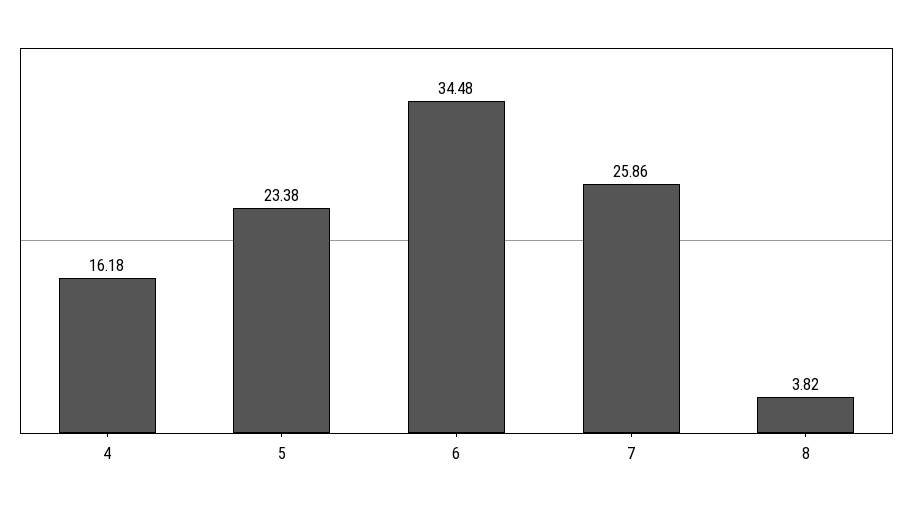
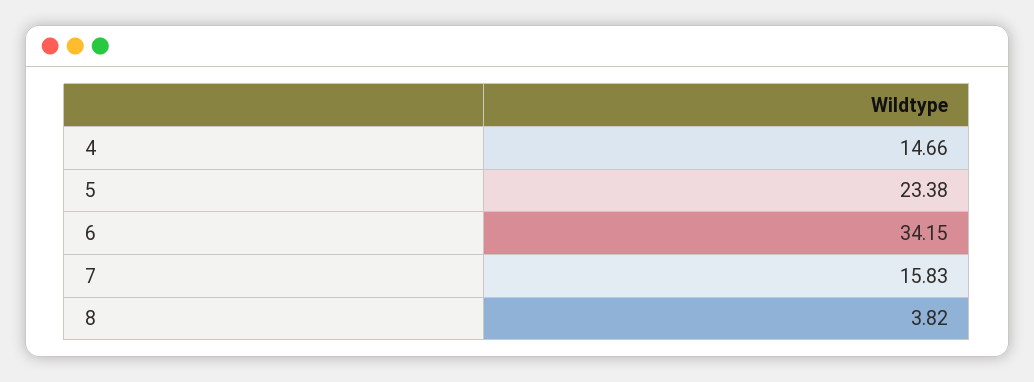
4: 16.18 -> 14.66
6: 34.48 -> 34.15
7: 25.86 -> 15.83

